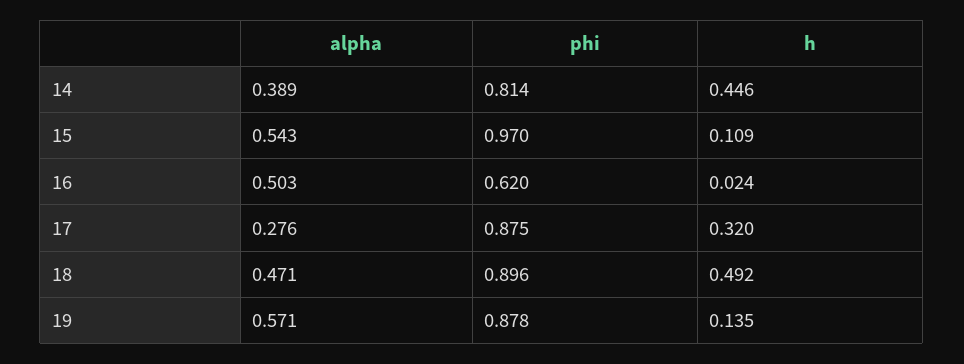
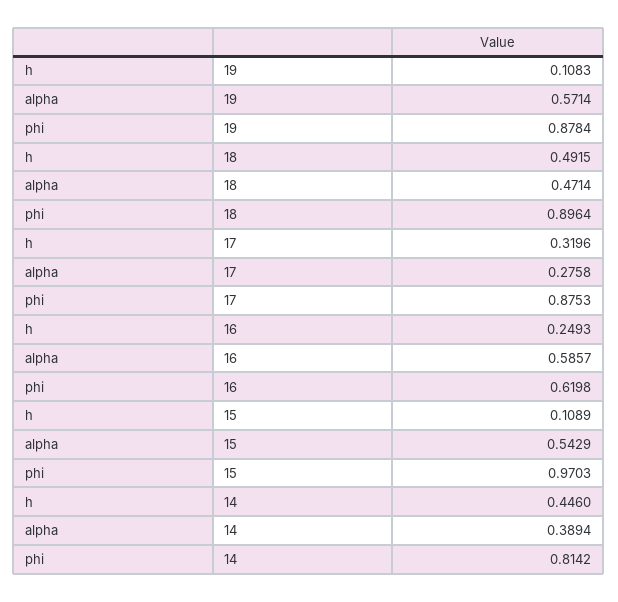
alpha, 16: 0.503 -> 0.5857
h, 16: 0.024 -> 0.2493
h, 19: 0.135 -> 0.1083

